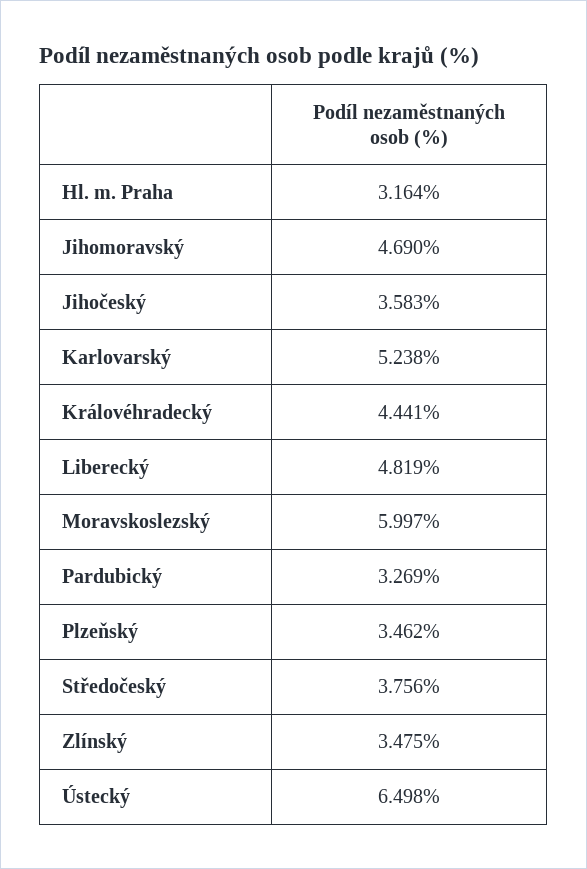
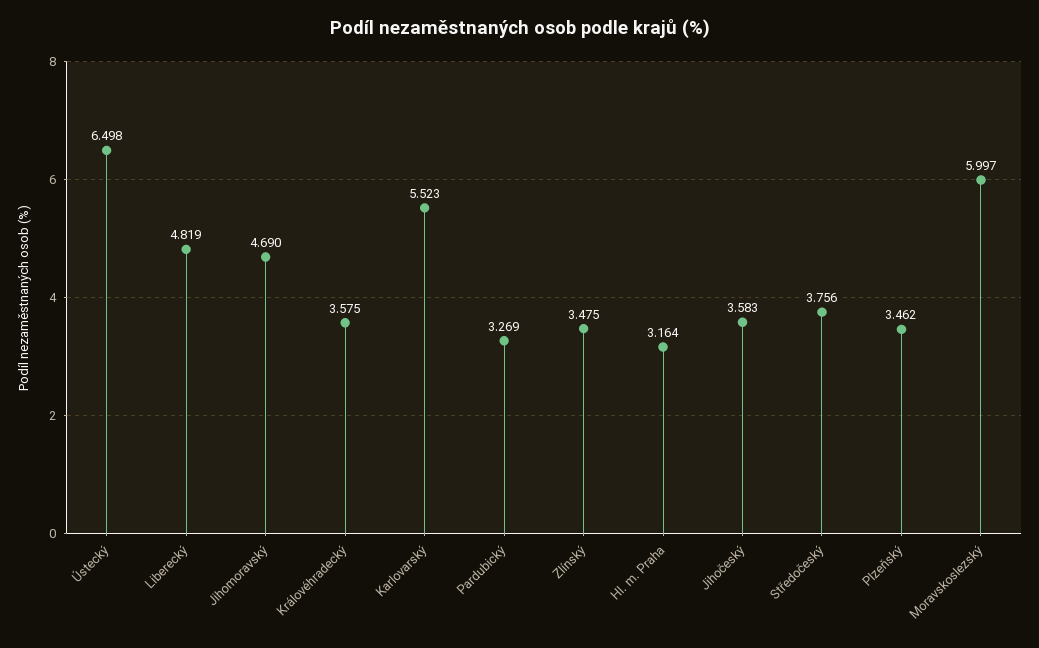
Karlovarský: 5.238 -> 5.523
Královéhradecký: 4.441 -> 3.575

